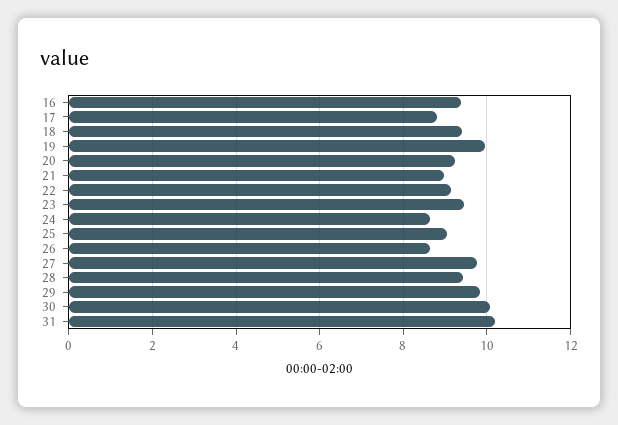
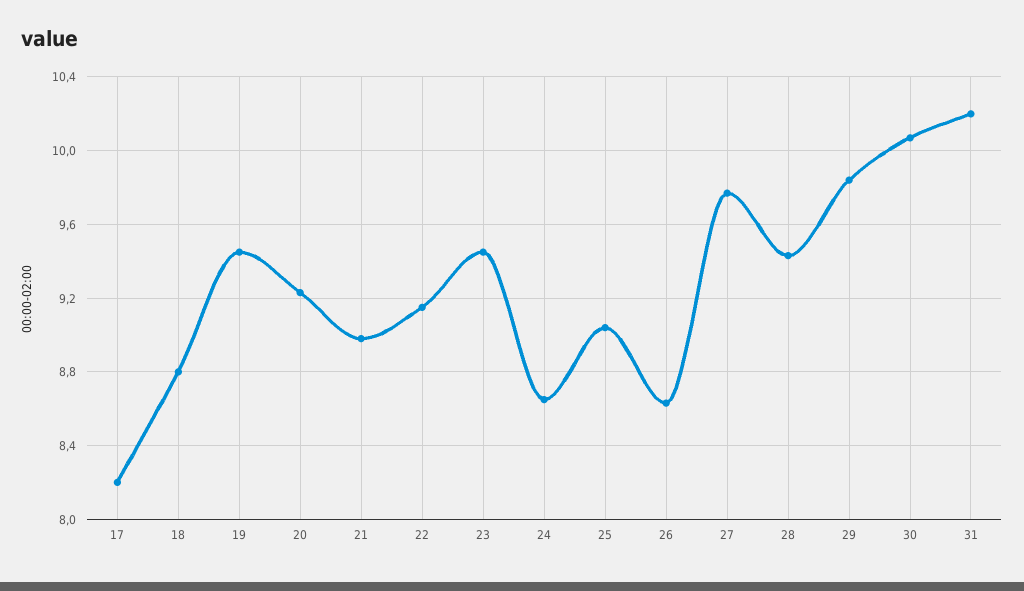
16: 9.4 -> none
17: 8.8 -> 8.2
18: 9.4 -> 8.8
19: 10 -> 9.45

